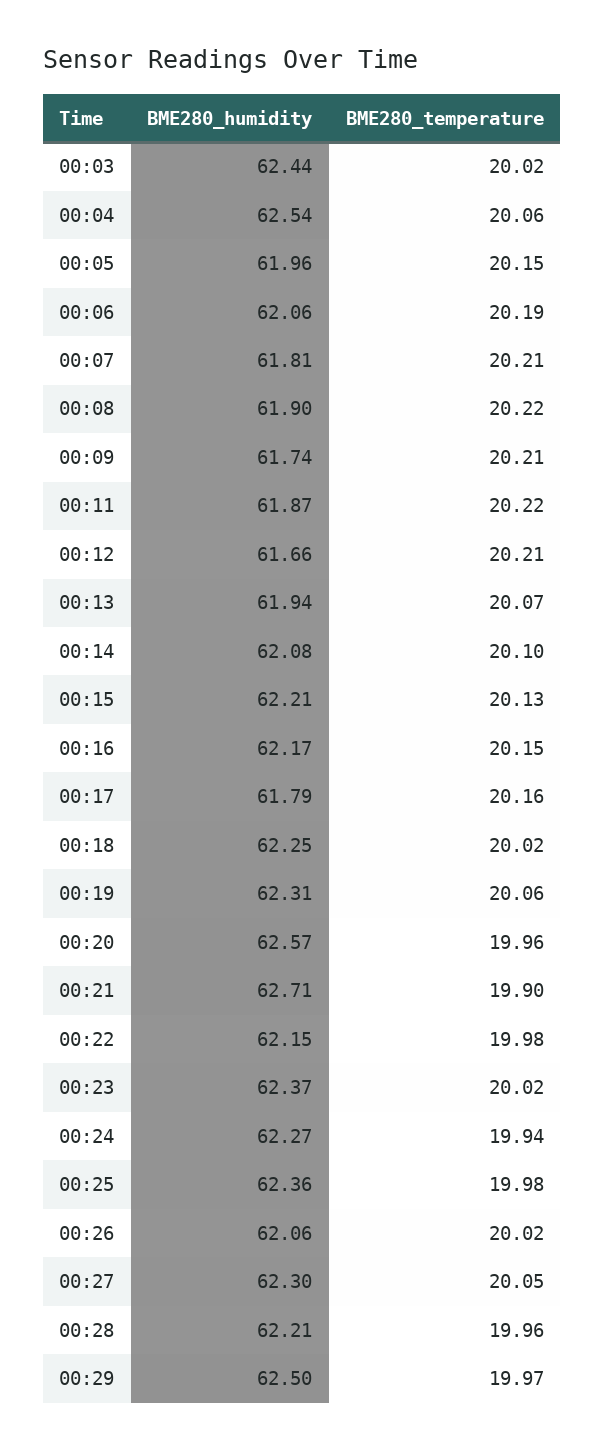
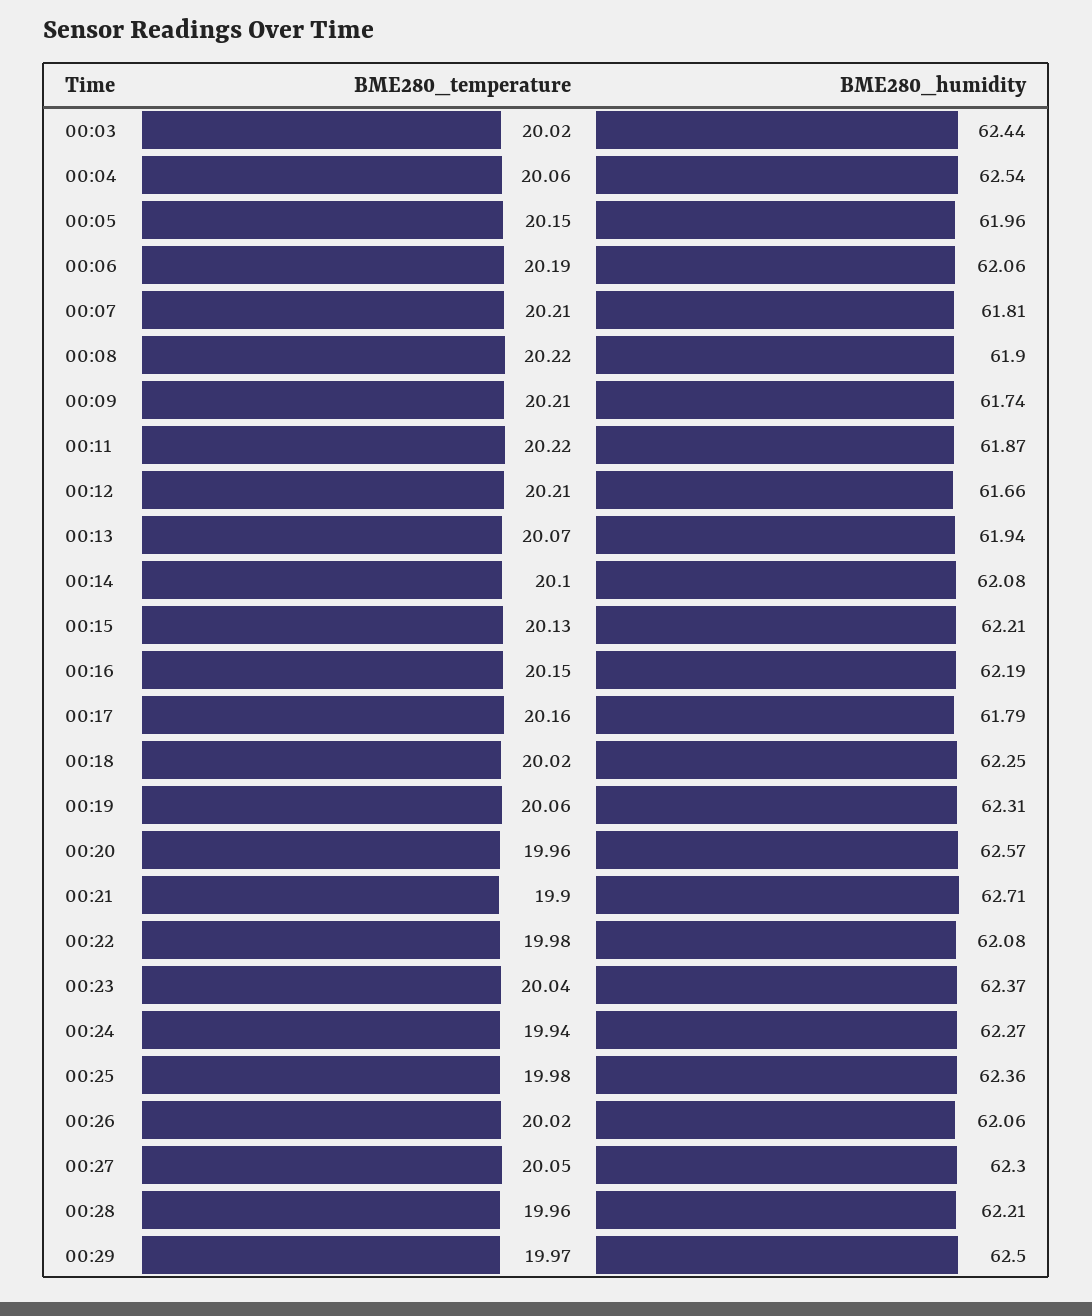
BME280_humidity, 00:16: 62.17 -> 62.19
BME280_humidity, 00:22: 62.15 -> 62.08
BME280_temperature, 00:23: 20.02 -> 20.04

